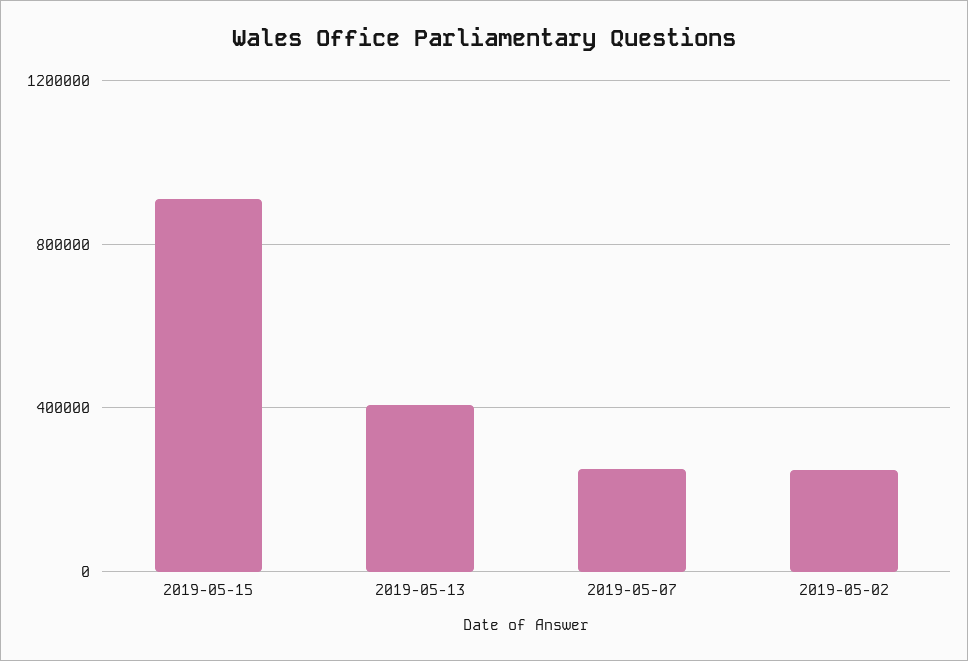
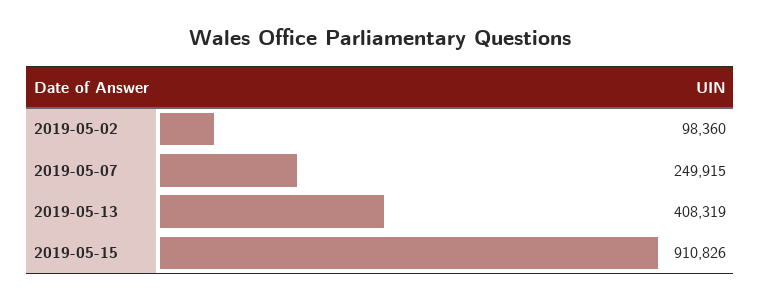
2019-05-02: 250000 -> 98360

